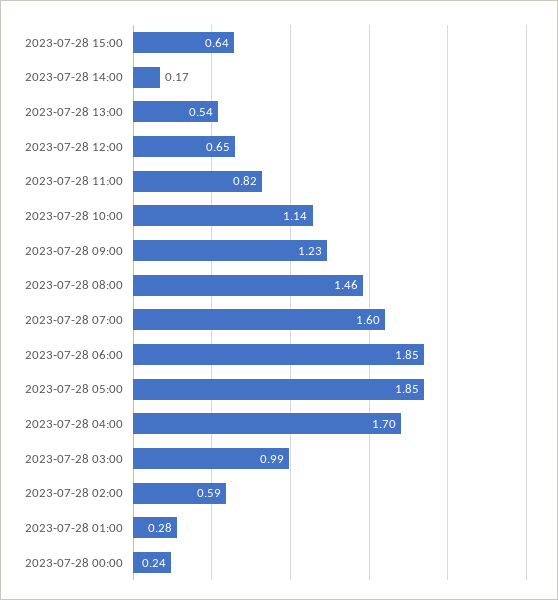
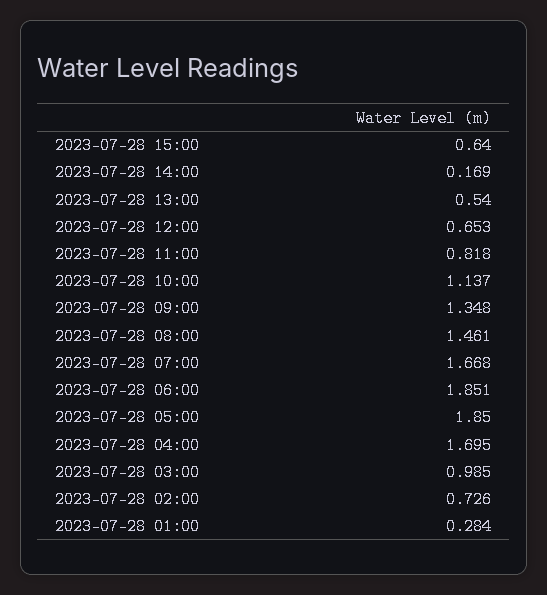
2023-07-28 09:00: 1.23 -> 1.348
2023-07-28 07:00: 1.6 -> 1.668
2023-07-28 02:00: 0.59 -> 0.726
2023-07-28 00:00: 0.24 -> none

